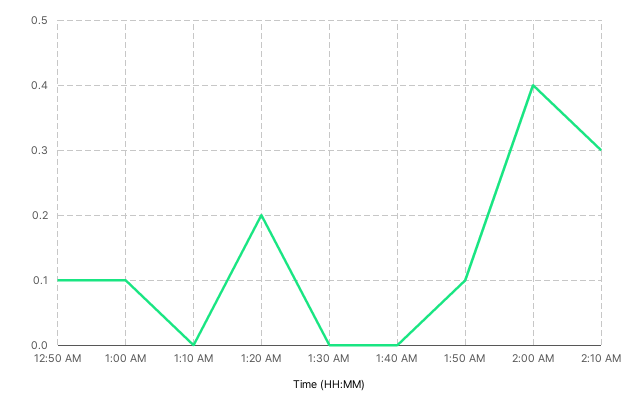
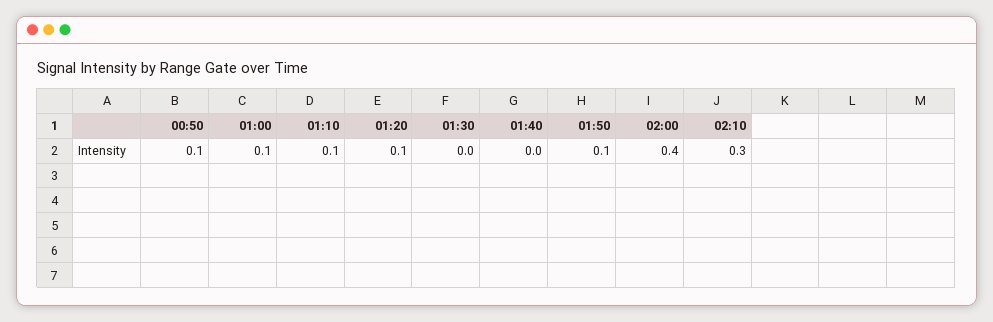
1:10 AM: 0 -> 0.1
1:20 AM: 0.2 -> 0.1

